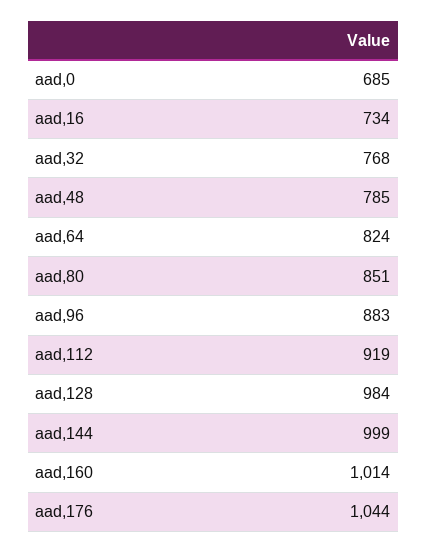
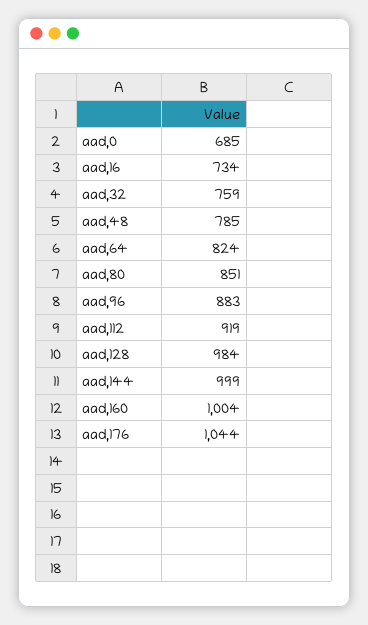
aad,32: 768 -> 759
aad,160: 1014 -> 1004

